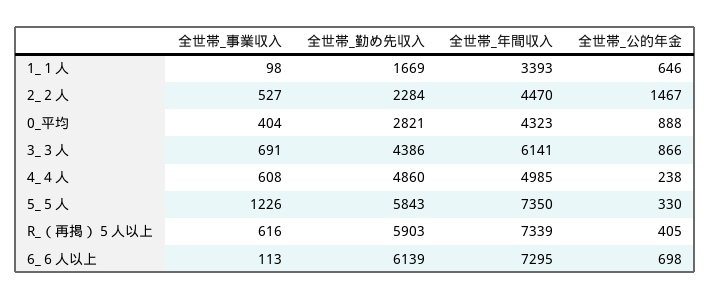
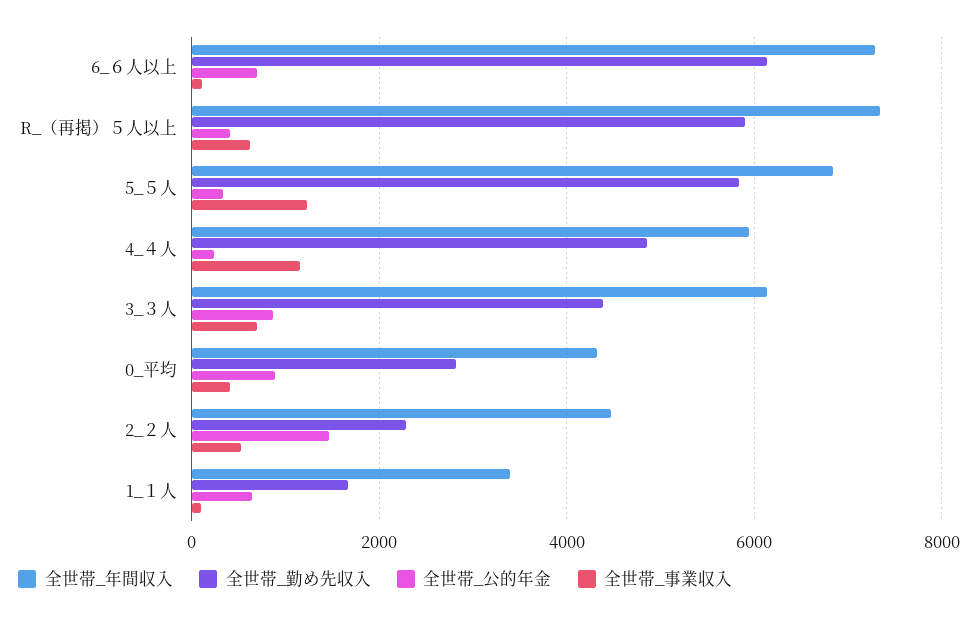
全世帯_事業収入, 4_４人: 608 -> 1200
全世帯_年間収入, 4_４人: 4985 -> 6000
全世帯_年間収入, 5_５人: 7350 -> 6800

